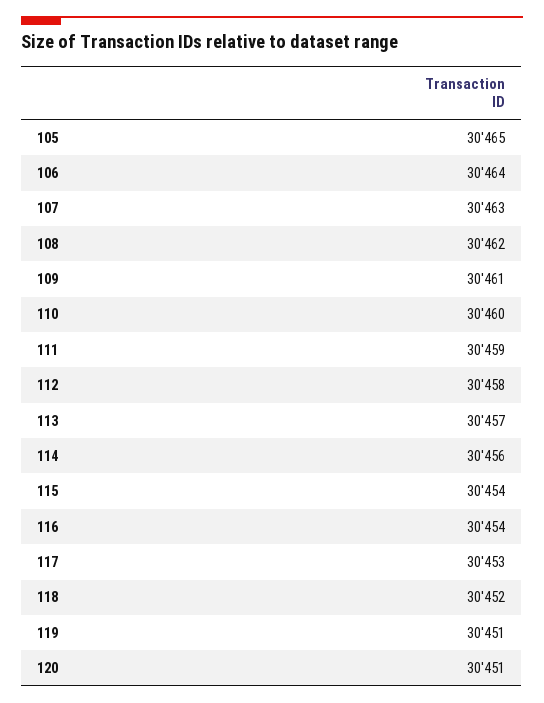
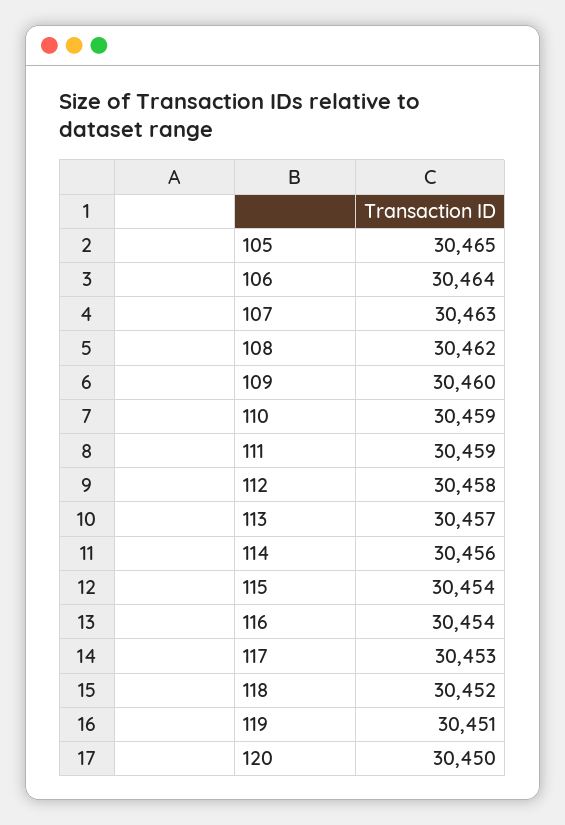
109: 30461 -> 30460
110: 30460 -> 30459
120: 30451 -> 30450

